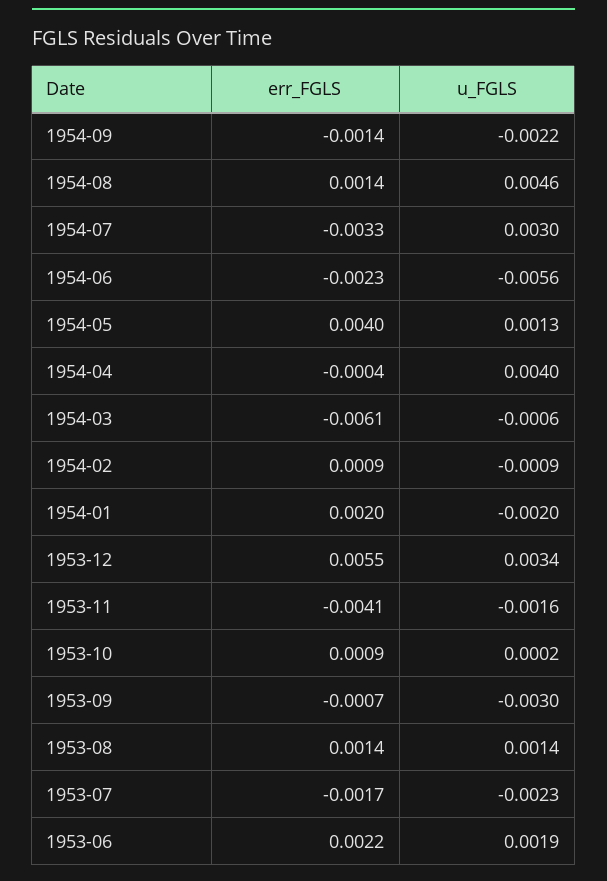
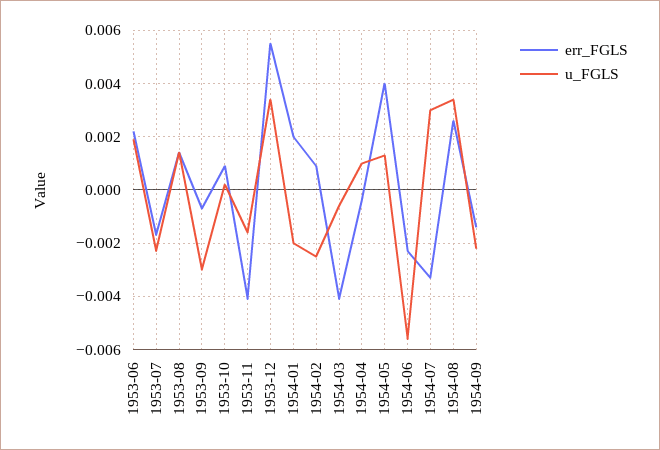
err_FGLS, 1954-08: 0.0014 -> 0.0025
u_FGLS, 1954-08: 0.0046 -> 0.0035
u_FGLS, 1954-04: 0.004 -> 0.001
err_FGLS, 1954-03: -0.0061 -> -0.004
u_FGLS, 1954-02: -0.0009 -> -0.0025

